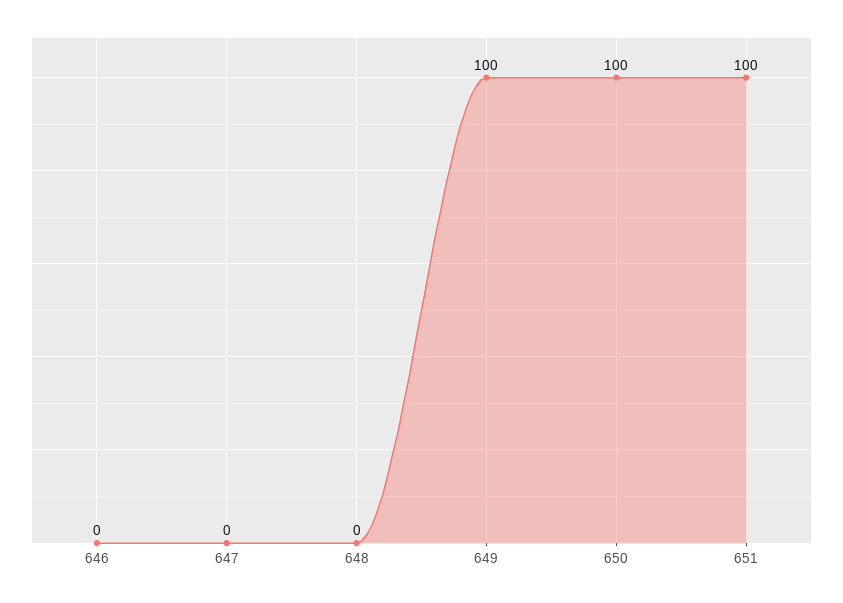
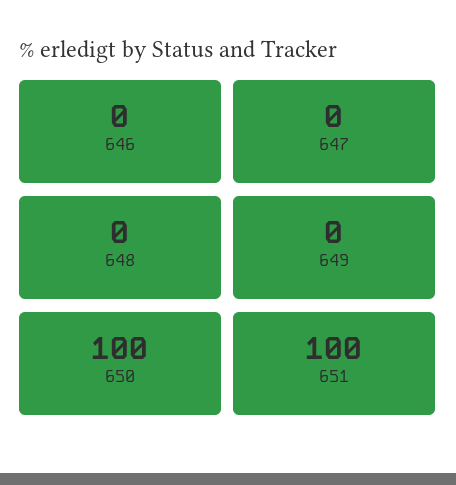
649: 100 -> 0

